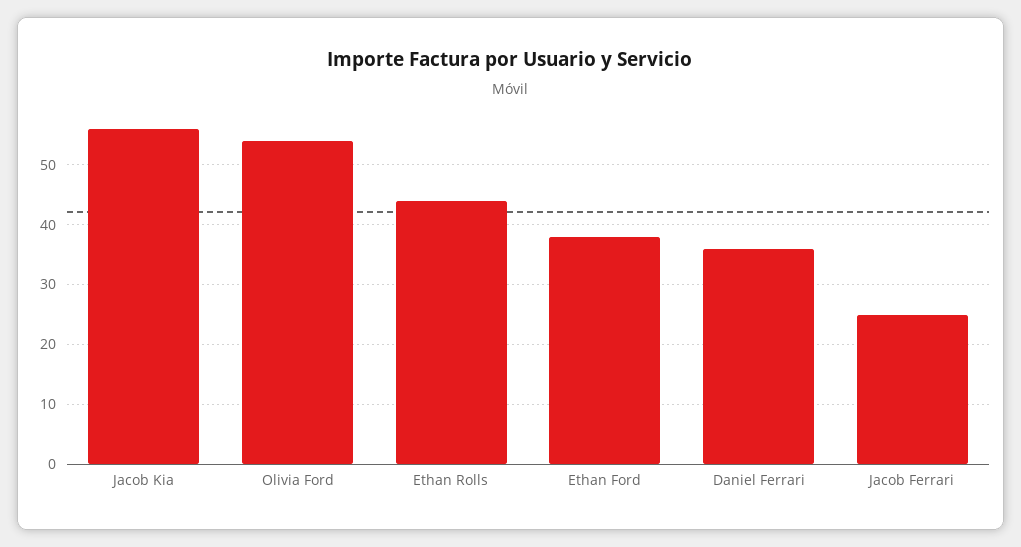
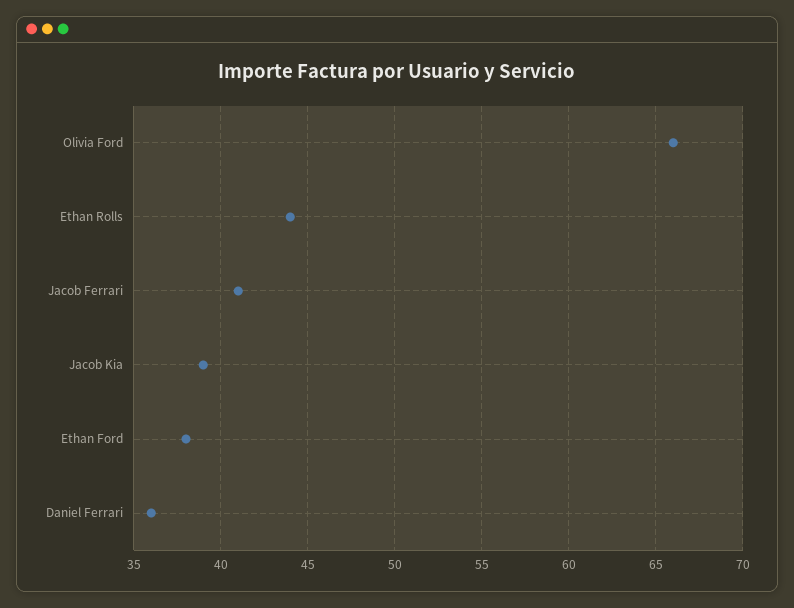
Jacob Kia: 55 -> 39
Olivia Ford: 55 -> 66
Jacob Ferrari: 25 -> 41

